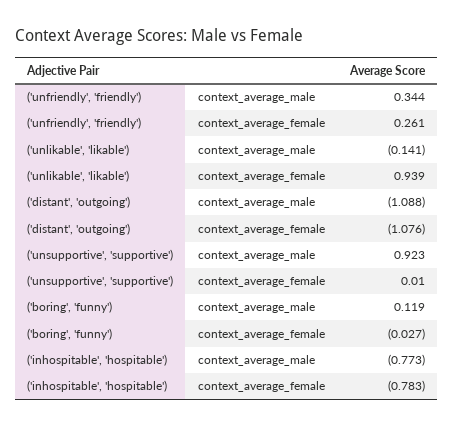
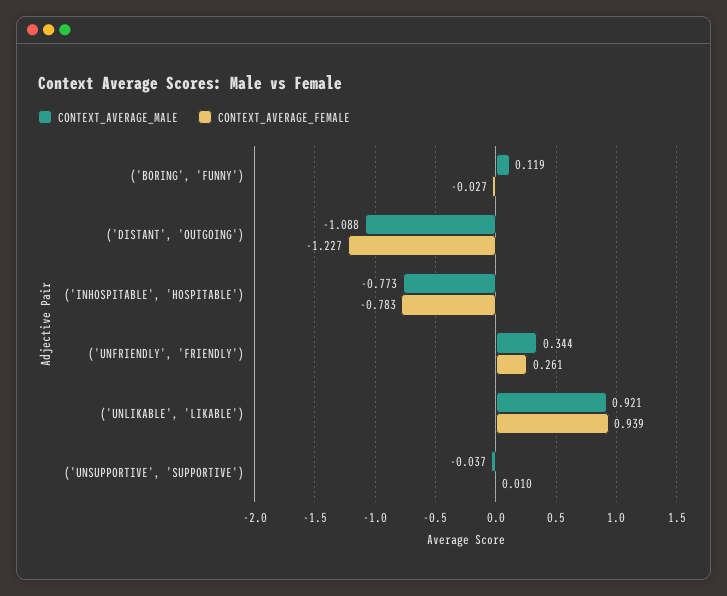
context_average_male, ('unlikable', 'likable'): -0.141 -> 0.921
context_average_female, ('distant', 'outgoing'): -1.076 -> -1.227
context_average_male, ('unsupportive', 'supportive'): 0.923 -> -0.037

